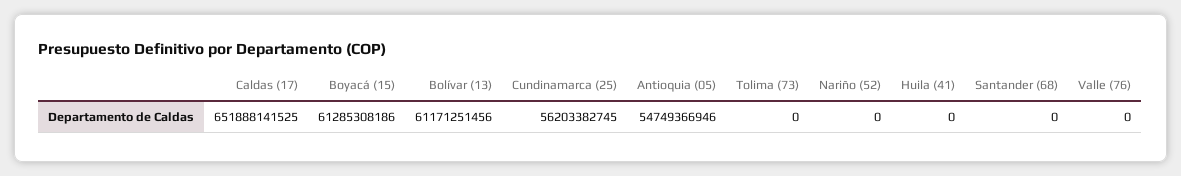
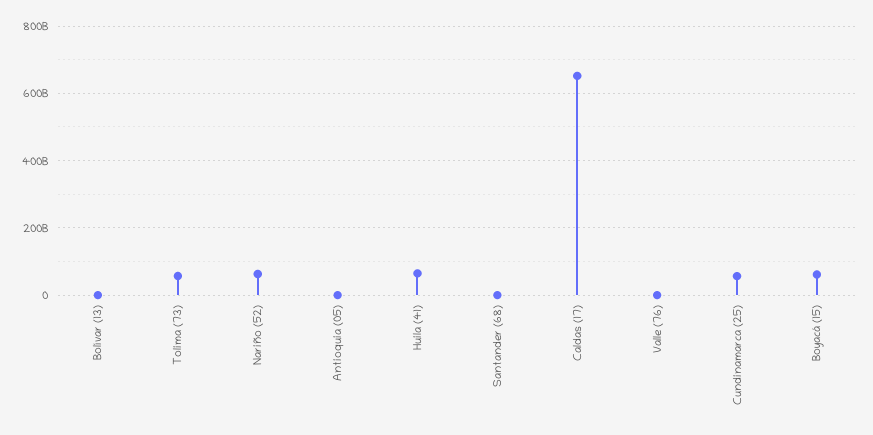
Bolívar (13): 61171251456 -> 0
Antioquia (05): 54749366946 -> 0
Tolima (73): 0 -> 60000000000
Nariño (52): 0 -> 60000000000
Huila (41): 0 -> 60000000000

